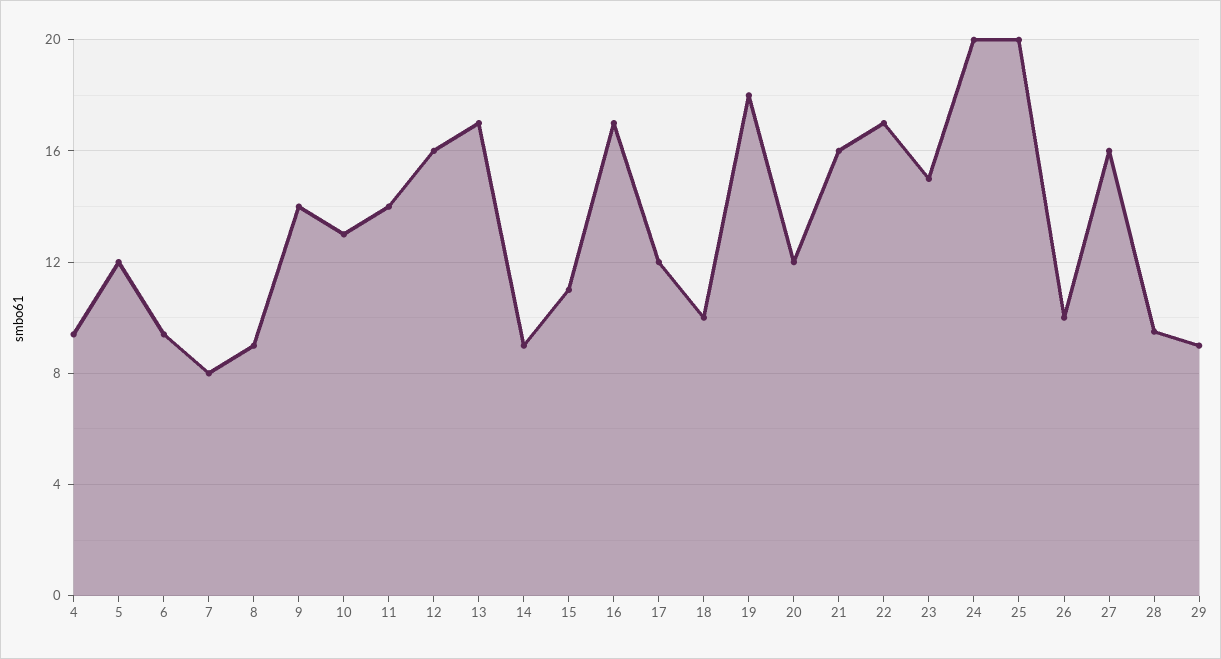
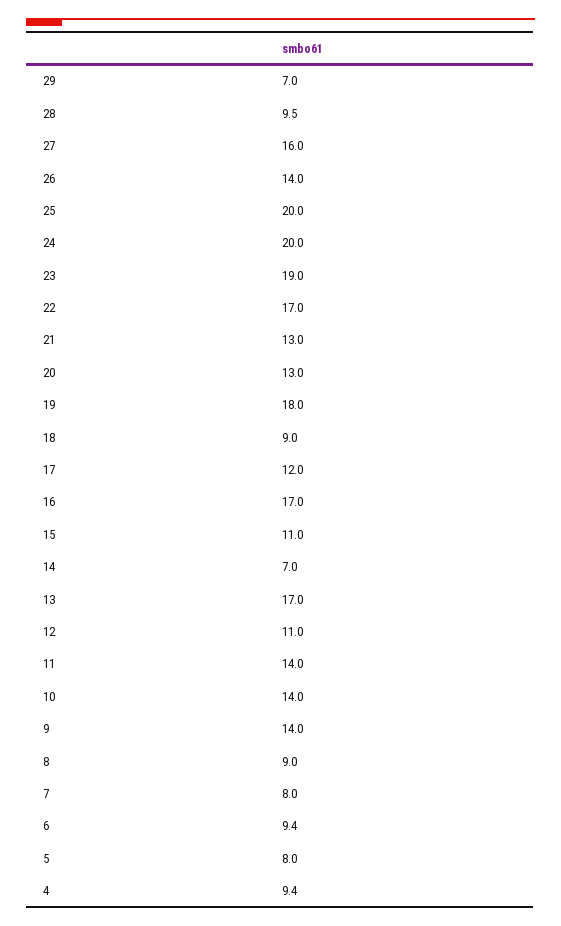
5: 12 -> 8
10: 13 -> 14
12: 16 -> 11
14: 9 -> 7
18: 10 -> 9
20: 12 -> 13
21: 16 -> 13
23: 15 -> 19
26: 10 -> 14
29: 9 -> 7

